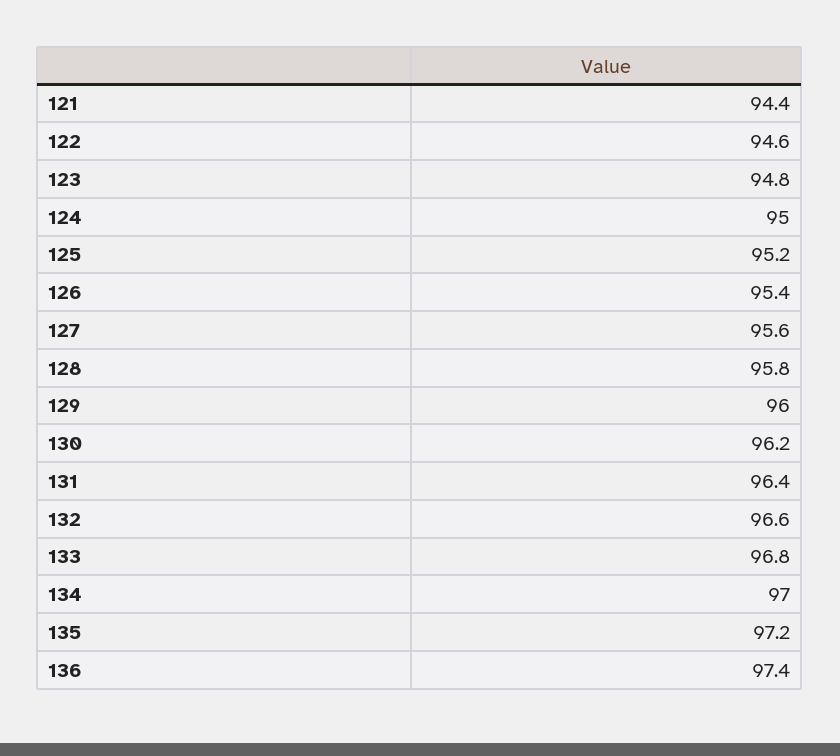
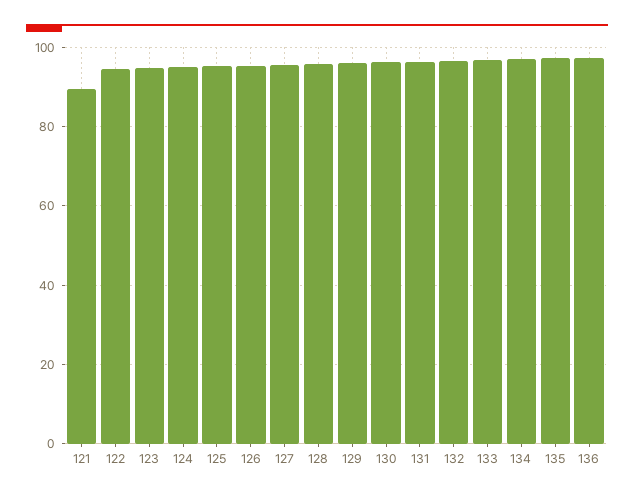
121: 94.4 -> 90

